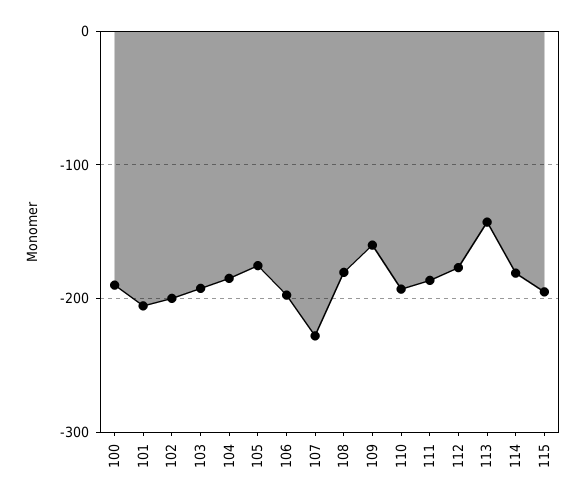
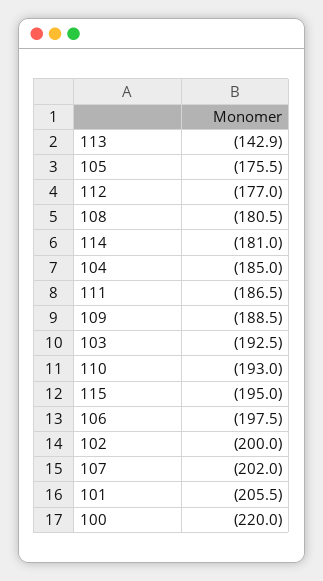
100: -190 -> -220
107: -230 -> -202
109: -160 -> -188.5

